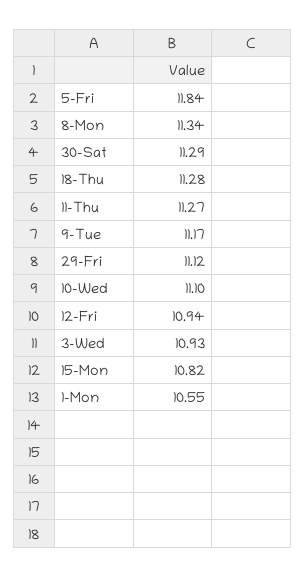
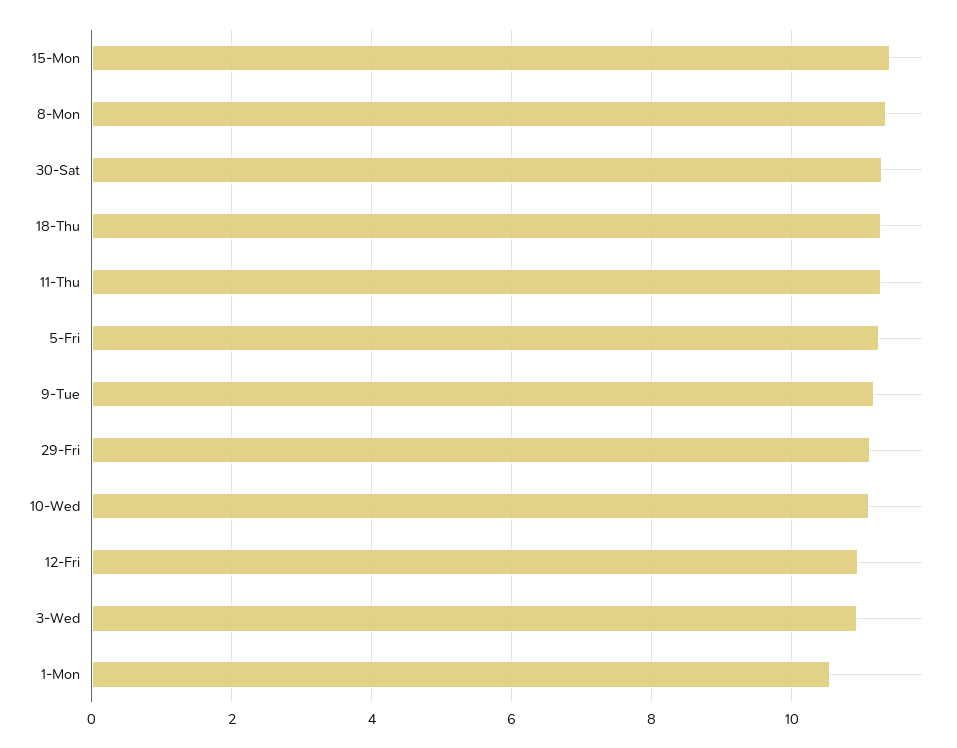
5-Fri: 11.84 -> 11.2
15-Mon: 10.82 -> 11.4

